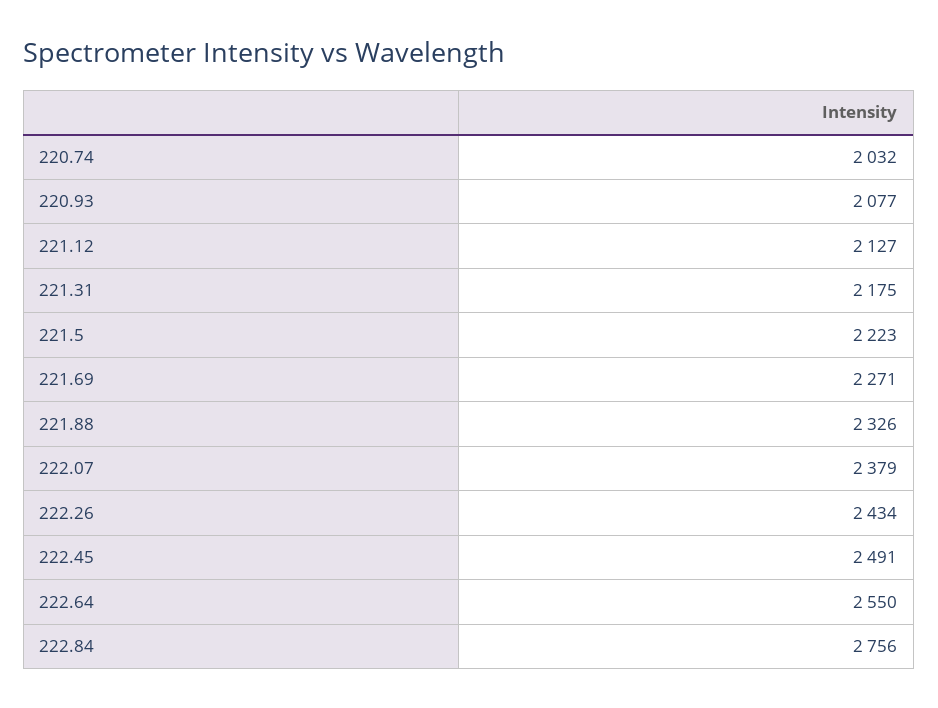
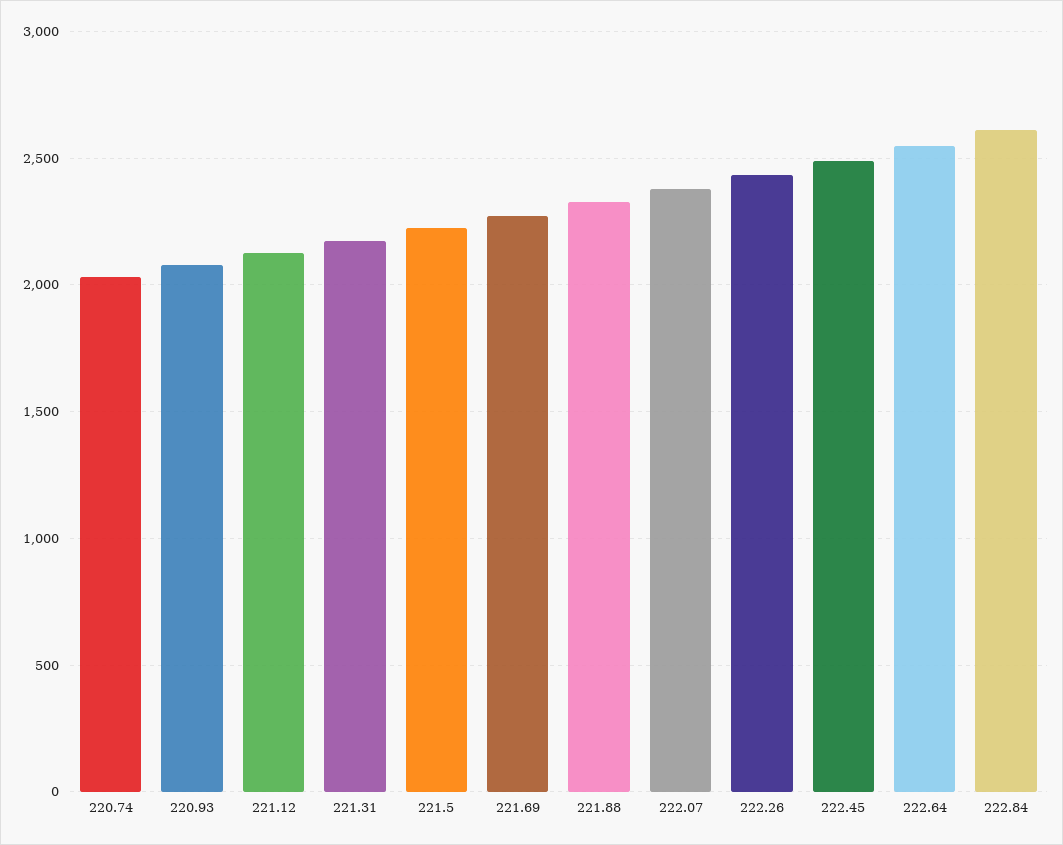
222.84: 2756 -> 2600

